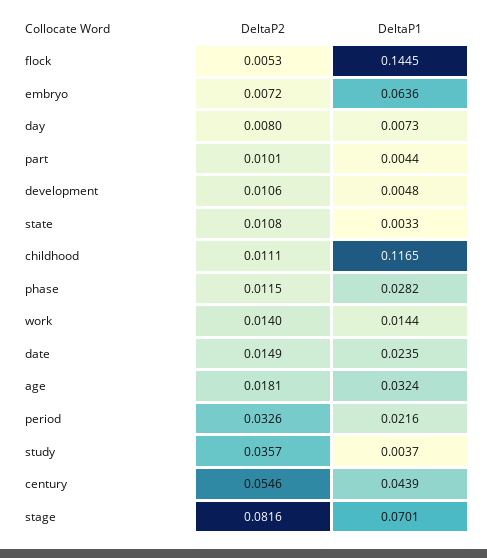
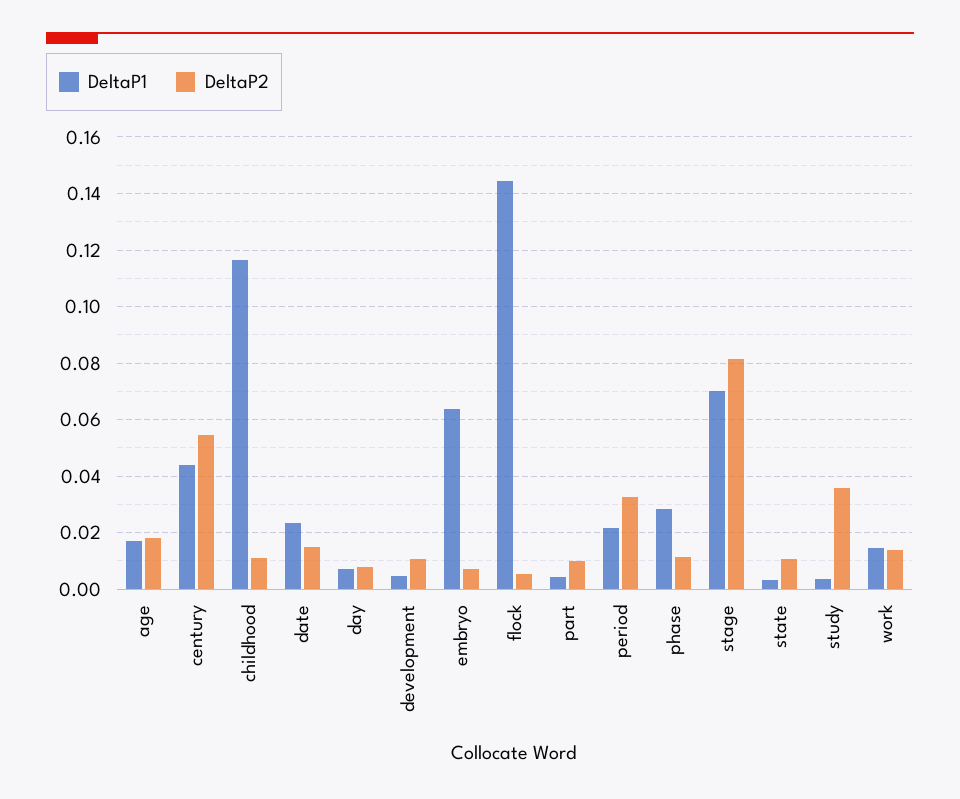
DeltaP1, age: 0.0324 -> 0.0175

